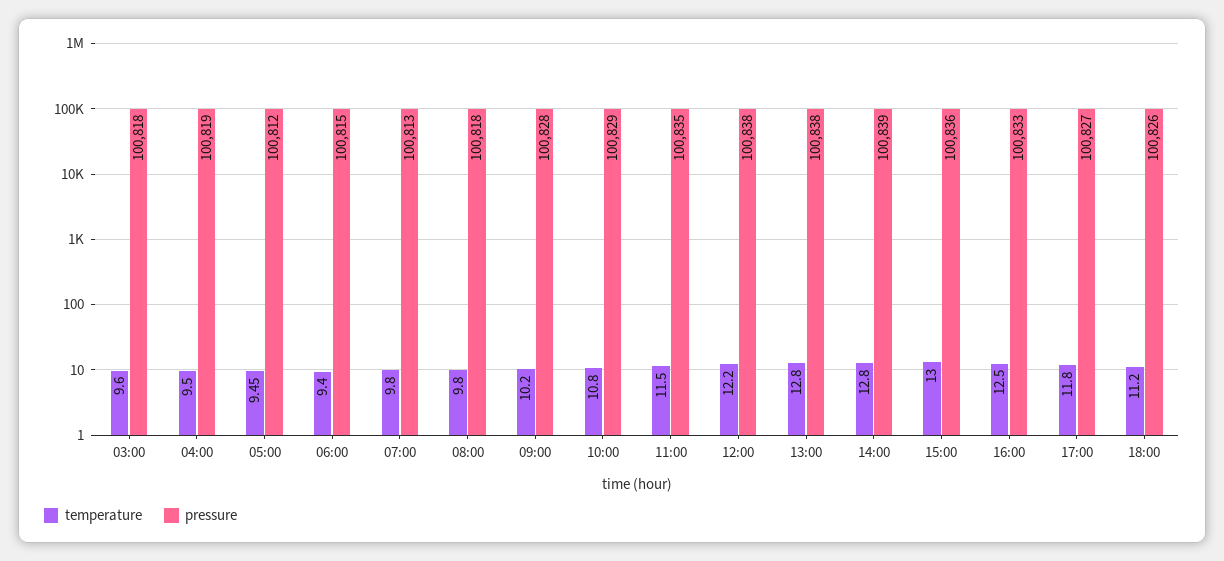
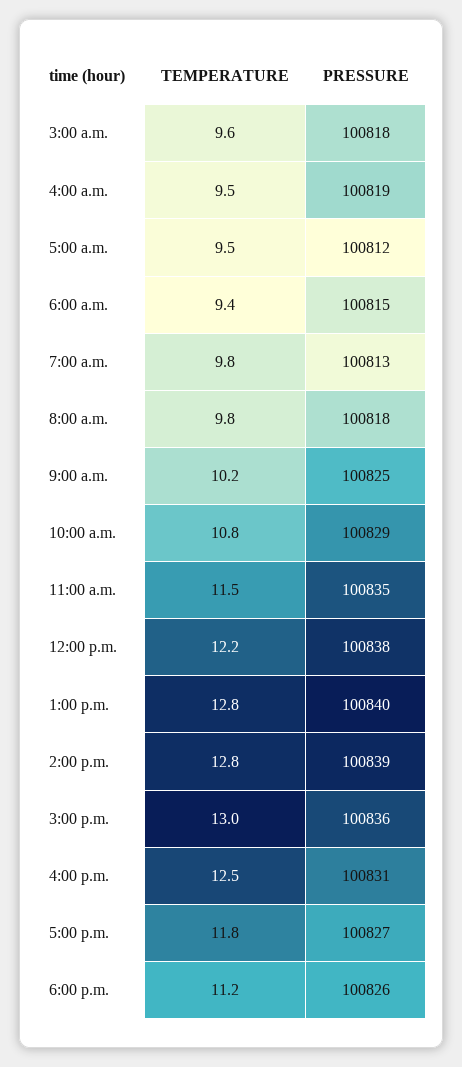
pressure, 09:00: 100828 -> 100825
pressure, 13:00: 100838 -> 100840
pressure, 16:00: 100833 -> 100831

